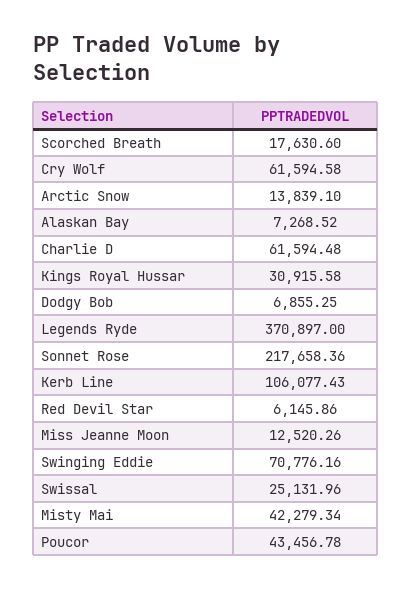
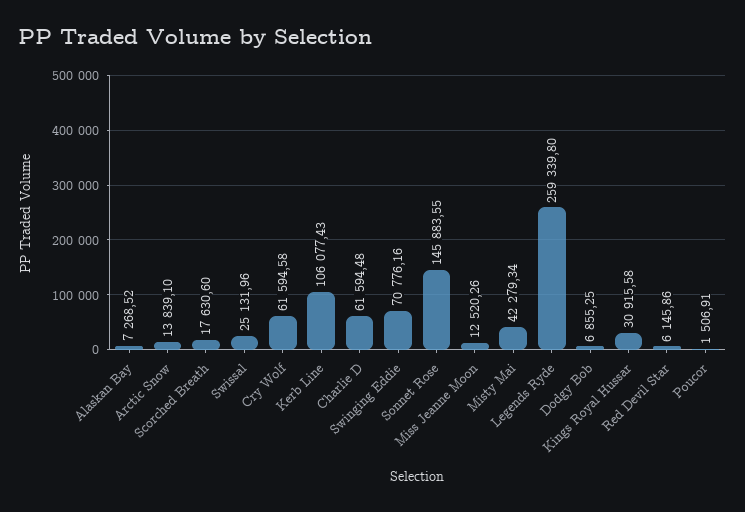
Legends Ryde: 370897 -> 259339.8
Sonnet Rose: 217658.36 -> 145883.55
Poucor: 43456.78 -> 1506.91

